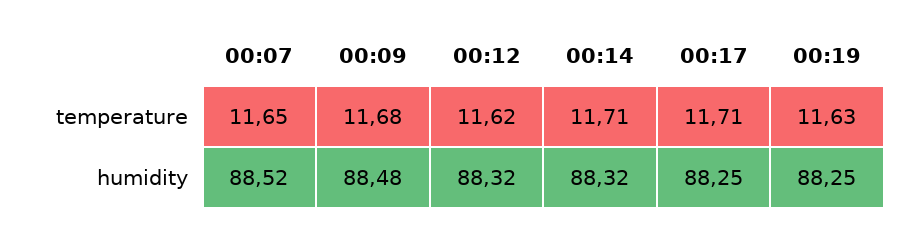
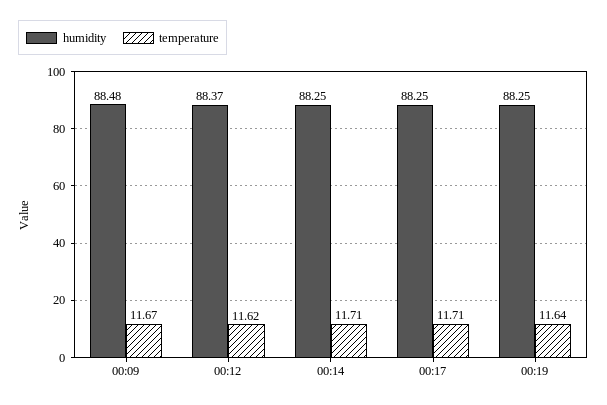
temperature, 00:07: 11.65 -> none
temperature, 00:09: 11.68 -> 11.67
temperature, 00:19: 11.63 -> 11.64
humidity, 00:07: 88.52 -> none
humidity, 00:12: 88.32 -> 88.37
humidity, 00:14: 88.32 -> 88.25

